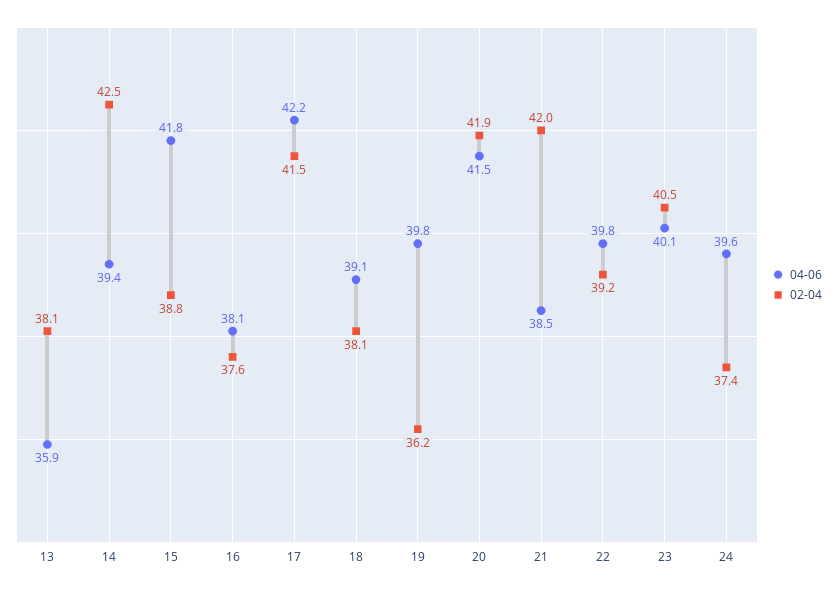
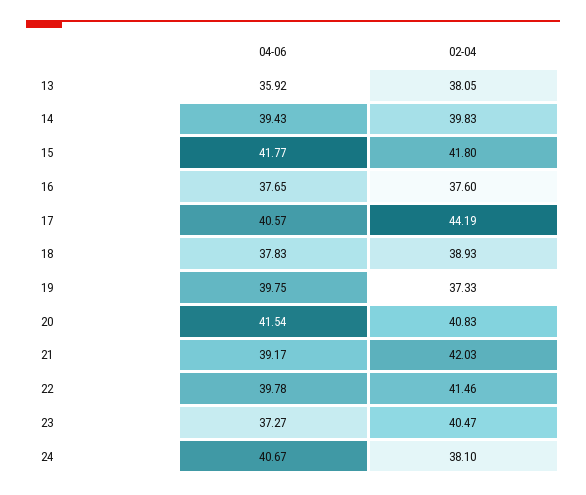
02-04, 14: 42.5 -> 39.83
02-04, 15: 38.8 -> 41.8
04-06, 16: 38.1 -> 37.65
04-06, 17: 42.2 -> 40.57
02-04, 17: 41.5 -> 44.19
04-06, 18: 39.1 -> 37.83
02-04, 18: 38.1 -> 38.93
02-04, 19: 36.2 -> 37.33
02-04, 20: 41.9 -> 40.83
04-06, 21: 38.5 -> 39.17
02-04, 22: 39.2 -> 41.46
04-06, 23: 40.1 -> 37.27
04-06, 24: 39.6 -> 40.67
02-04, 24: 37.4 -> 38.1

